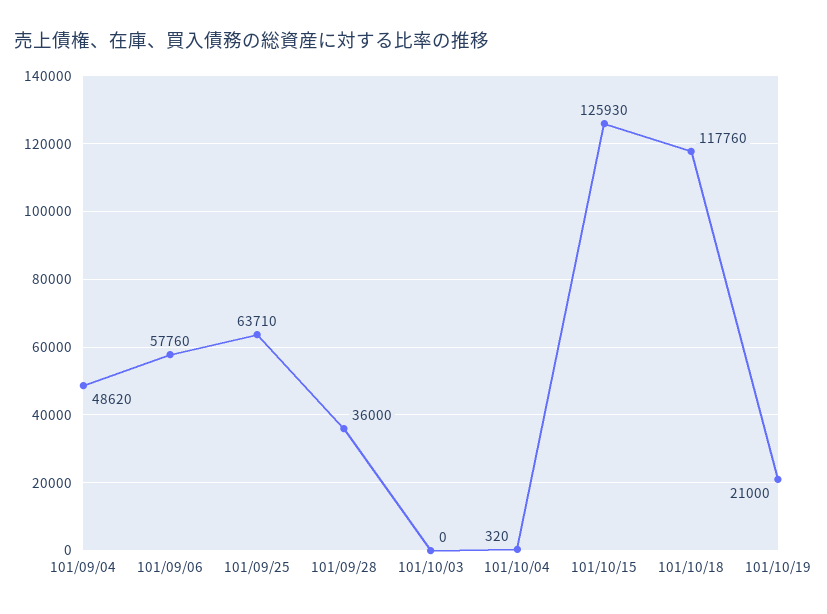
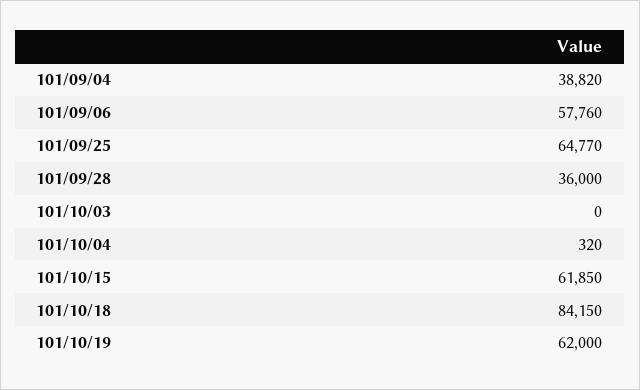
101/09/04: 48620 -> 38820
101/09/25: 63710 -> 64770
101/10/15: 125930 -> 61850
101/10/18: 117760 -> 84150
101/10/19: 21000 -> 62000

